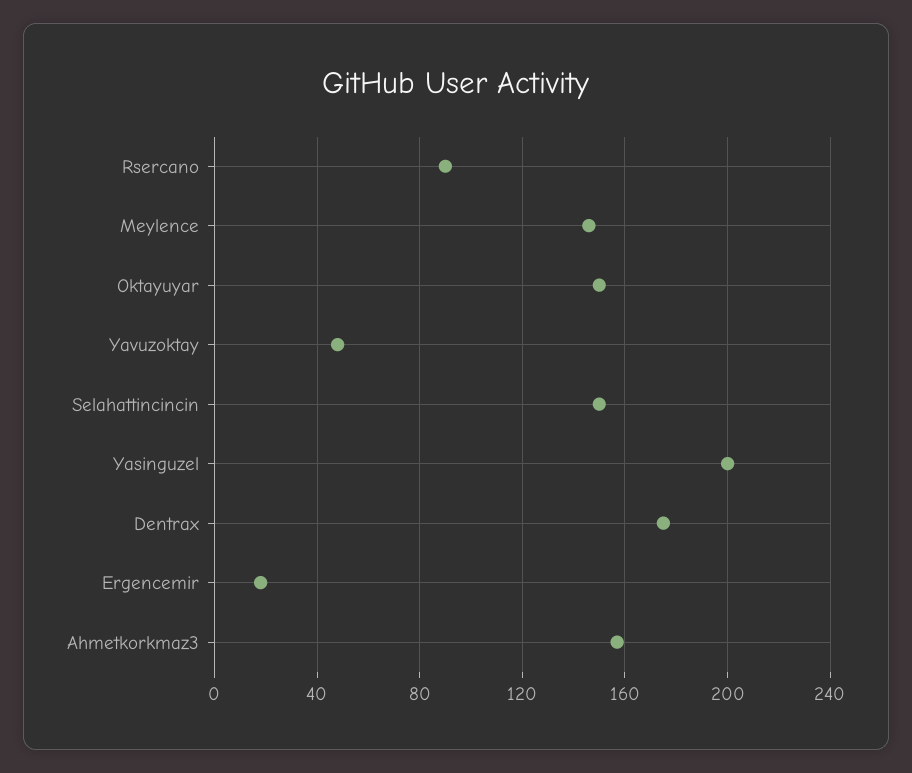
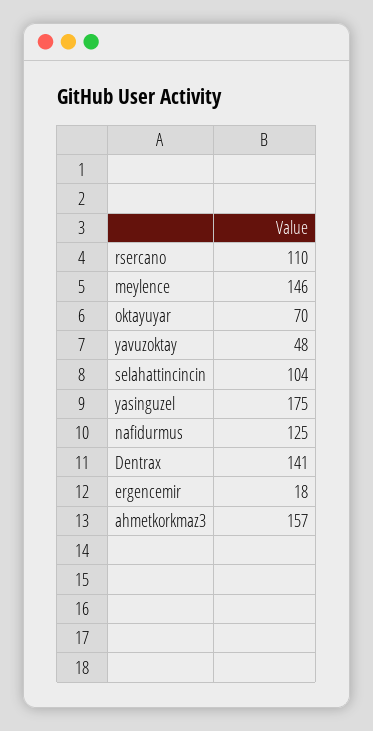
Rsercano: 90 -> 110
Oktayuyar: 150 -> 70
Selahattincincin: 150 -> 104
Yasinguzel: 200 -> 175
Dentrax: 175 -> 141
nafidurmus: none -> 125

